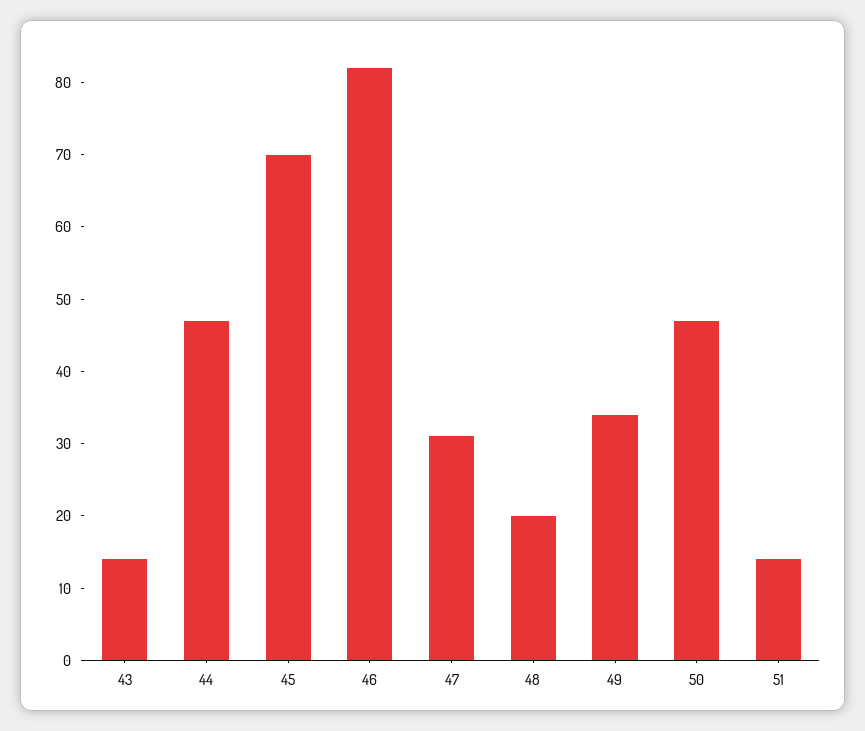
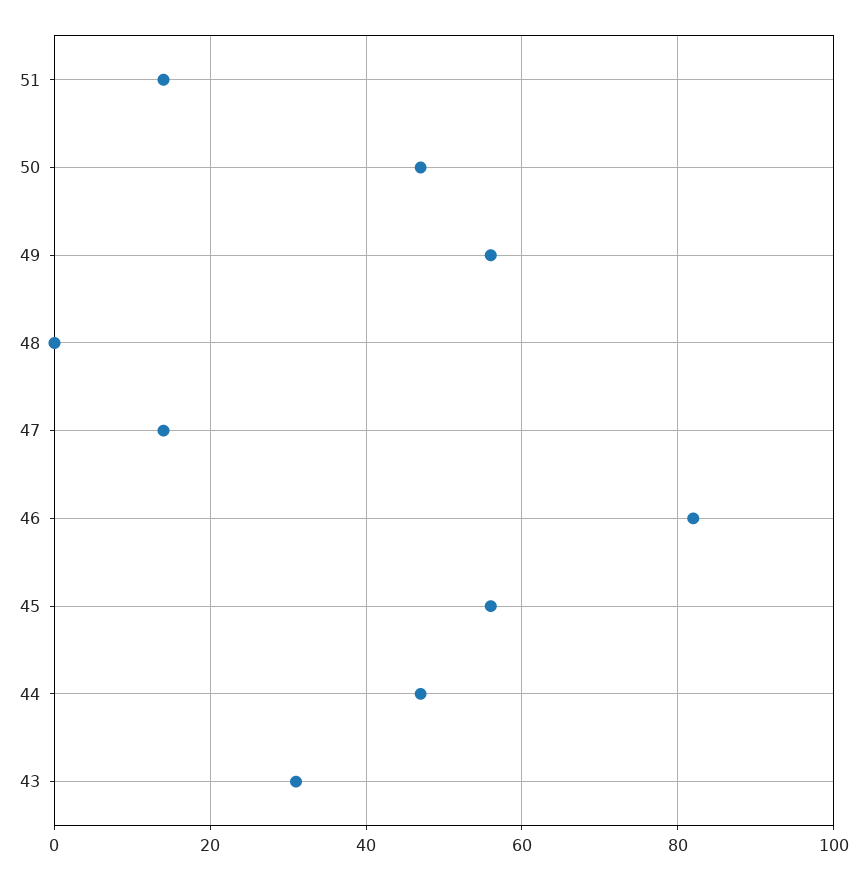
43: 15 -> 30
45: 70 -> 55
47: 30 -> 15
48: 20 -> 0
49: 35 -> 55

